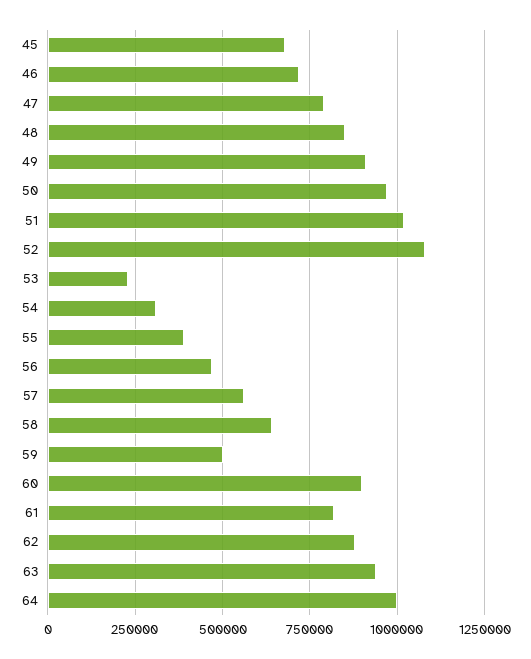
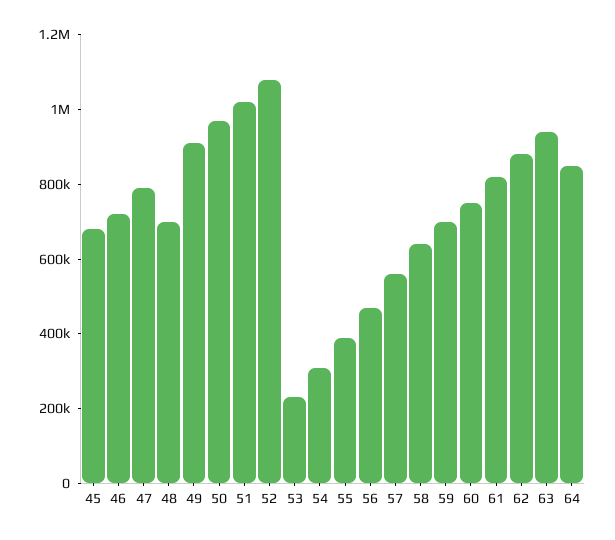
48: 850000 -> 700000
59: 500000 -> 700000
60: 900000 -> 750000
64: 1000000 -> 850000

